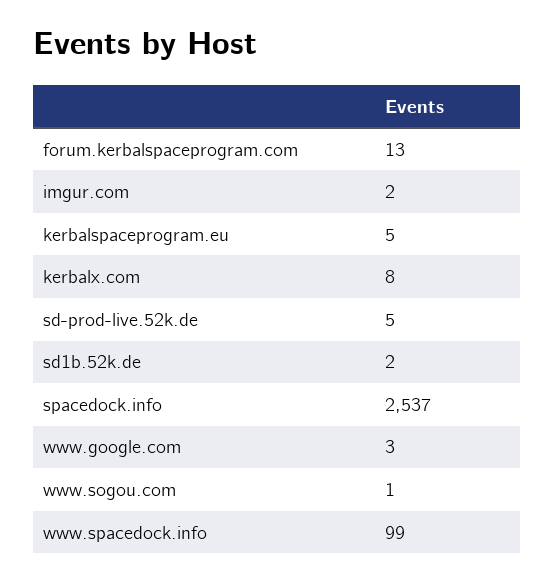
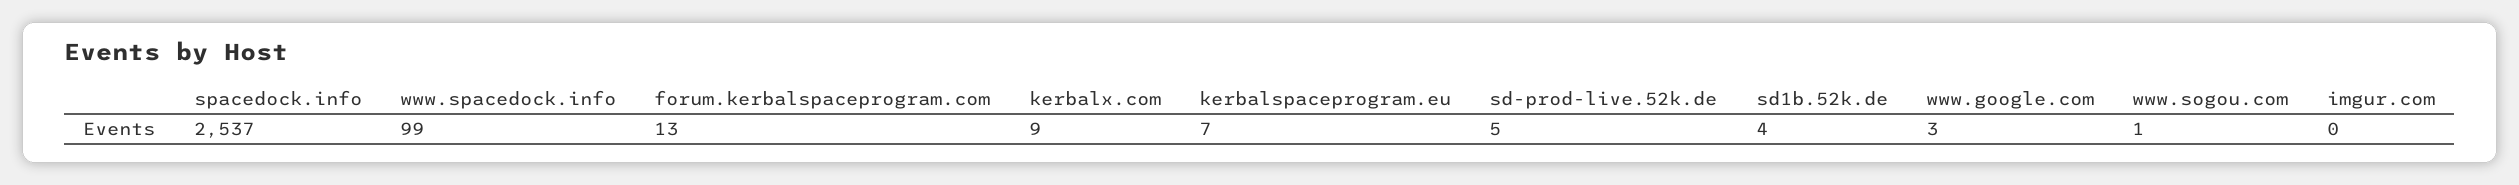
imgur.com: 2 -> 0
kerbalspaceprogram.eu: 5 -> 7
kerbalx.com: 8 -> 9
sd1b.52k.de: 2 -> 4

